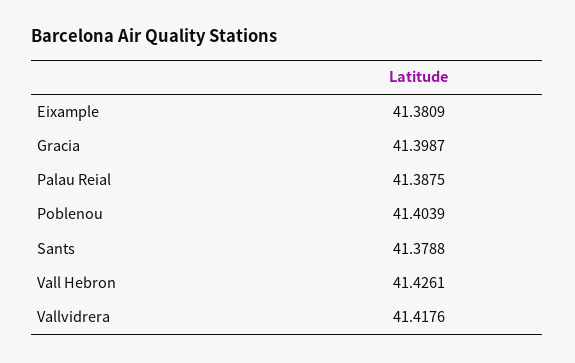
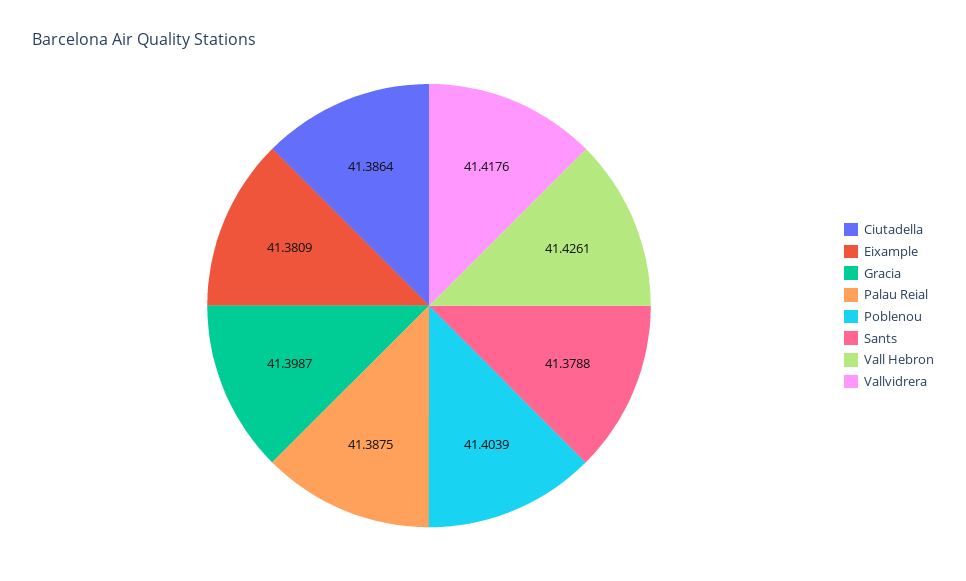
Ciutadella: none -> 41.3864

